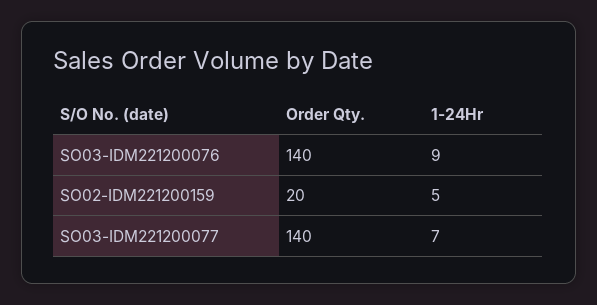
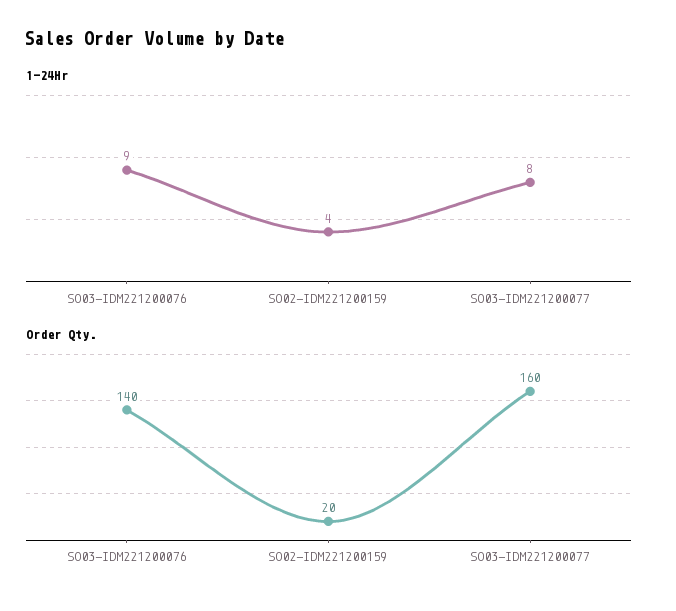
1-24Hr, SO02-IDM221200159: 5 -> 4
Order Qty., SO03-IDM221200077: 140 -> 160
1-24Hr, SO03-IDM221200077: 7 -> 8

